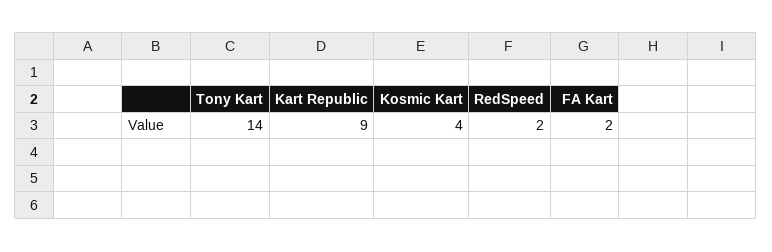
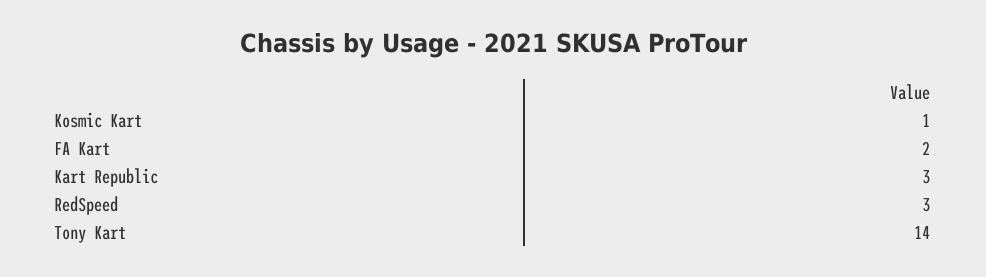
Kart Republic: 9 -> 3
Kosmic Kart: 4 -> 1
RedSpeed: 2 -> 3

